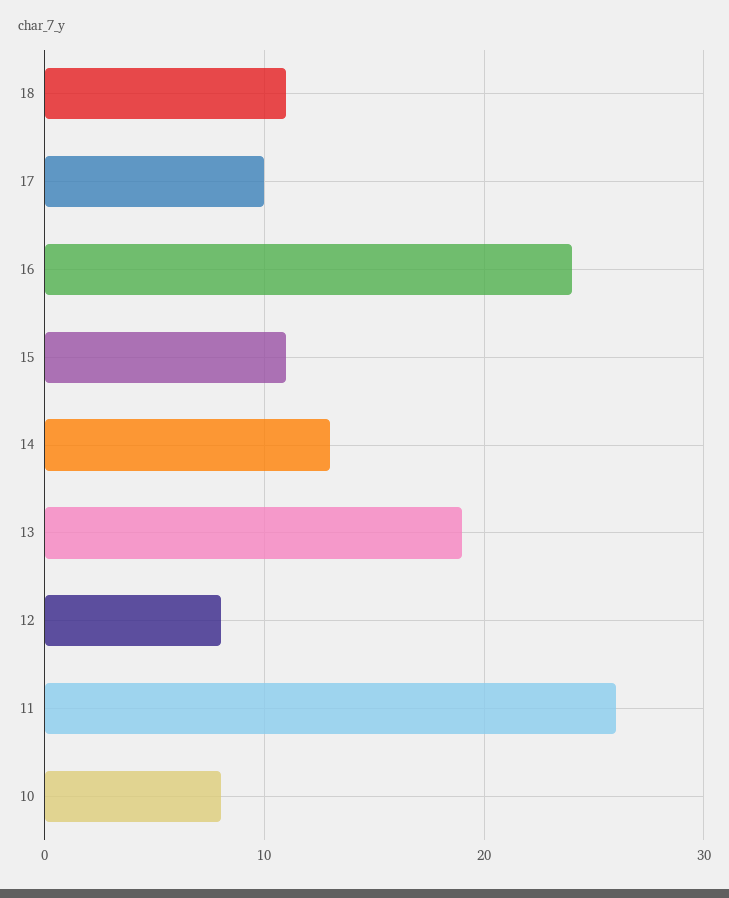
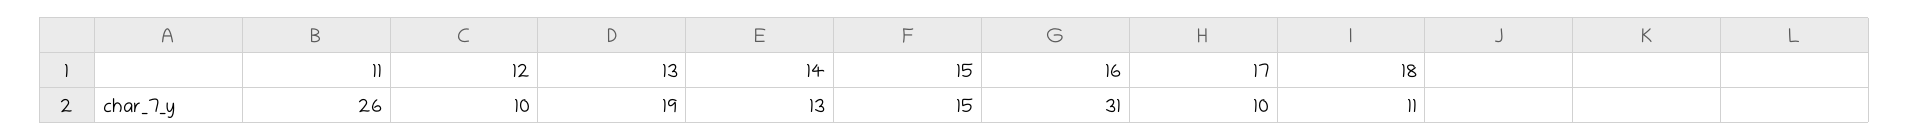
16: 24 -> 31
15: 11 -> 15
12: 8 -> 10
10: 8 -> none

